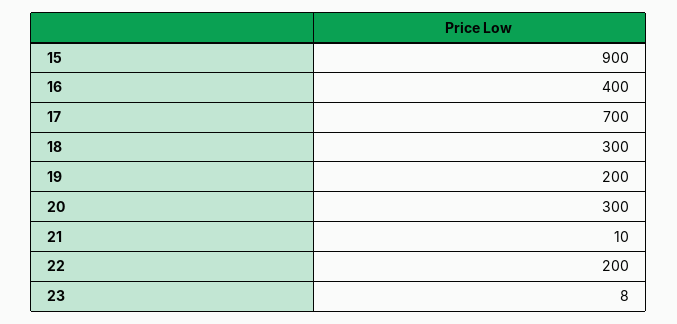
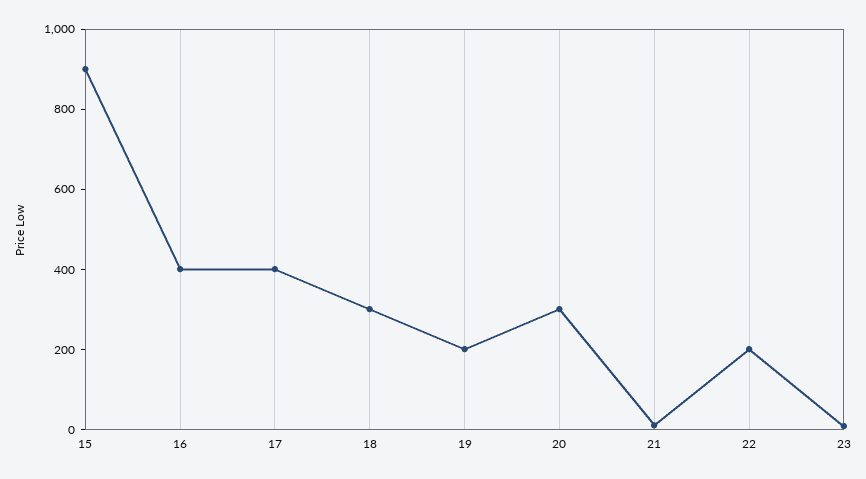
17: 700 -> 400

